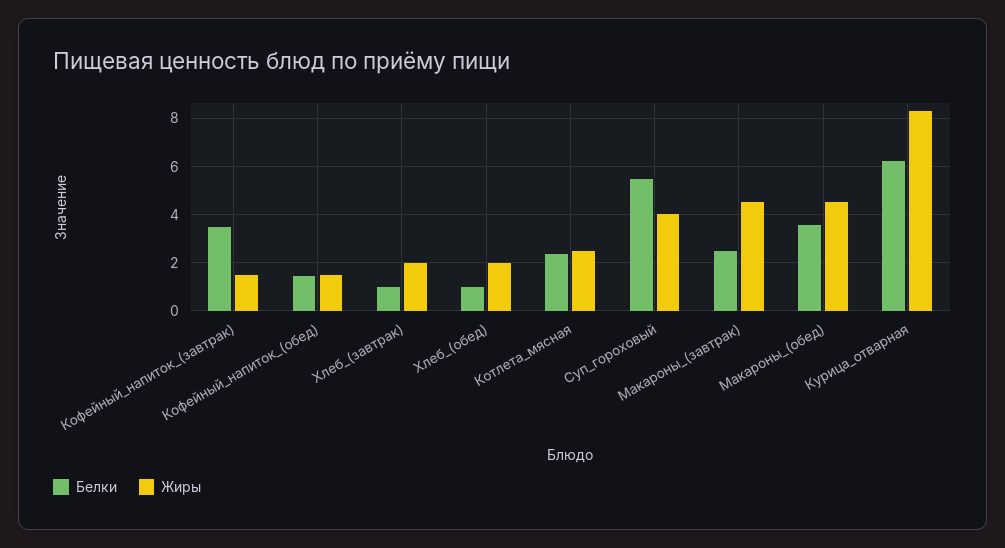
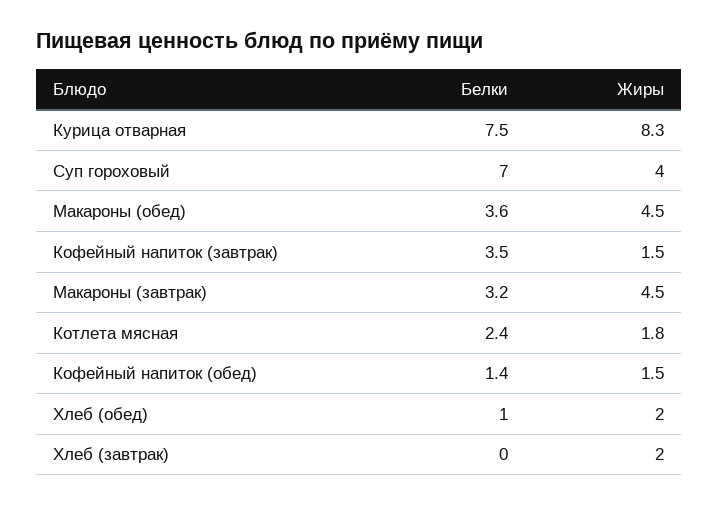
Белки, Хлеб_(завтрак): 1 -> 0
Жиры, Котлета_мясная: 2.5 -> 1.8
Белки, Суп_гороховый: 5.5 -> 7
Белки, Макароны_(завтрак): 2.5 -> 3.2
Белки, Курица_отварная: 6.25 -> 7.5

